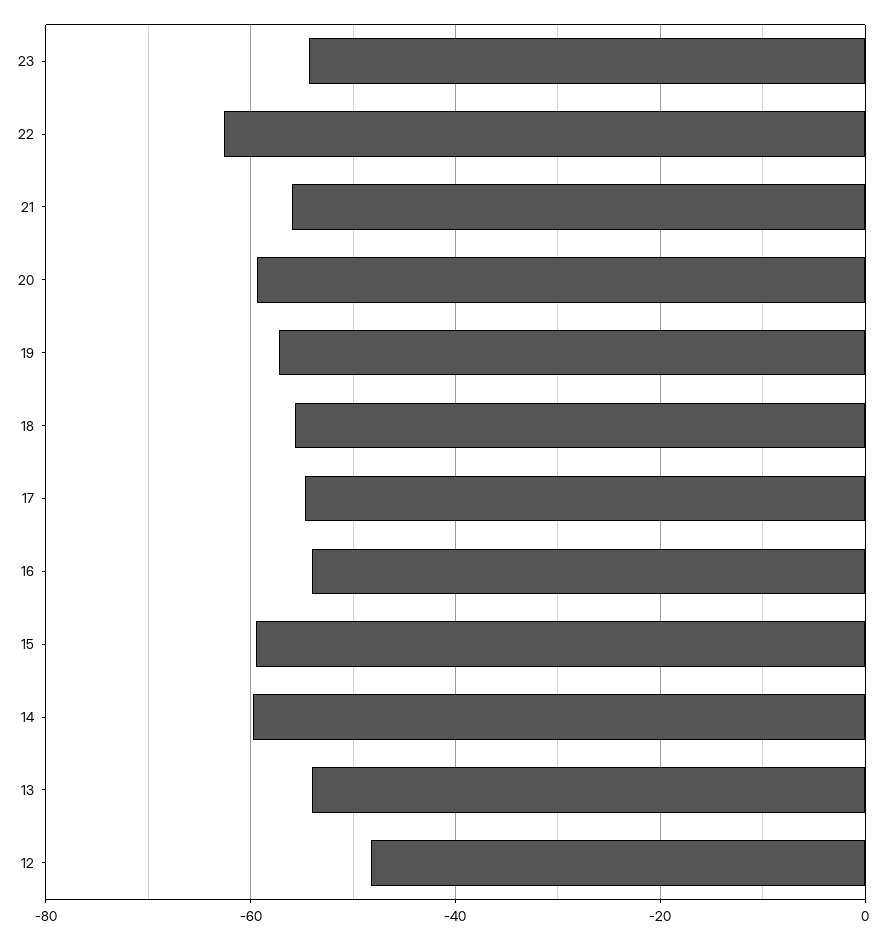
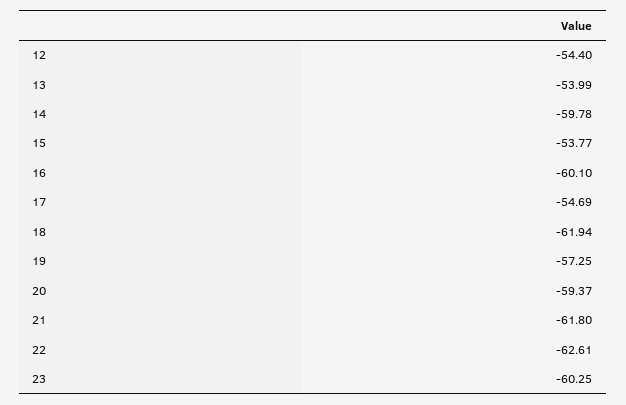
23: -54 -> -60.25
21: -56 -> -61.8
18: -56 -> -61.94
16: -54 -> -60.1
15: -60 -> -53.77
12: -48 -> -54.4

